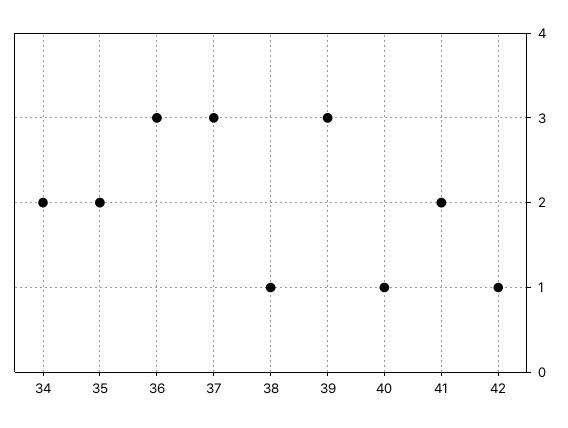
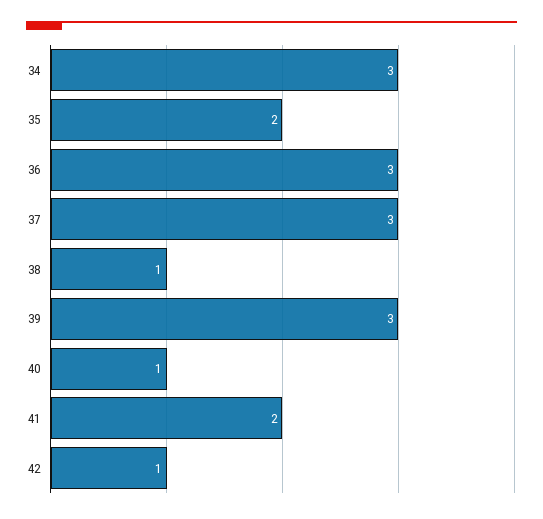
34: 2 -> 3

